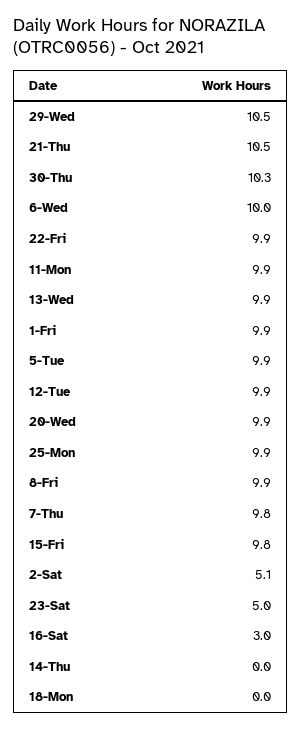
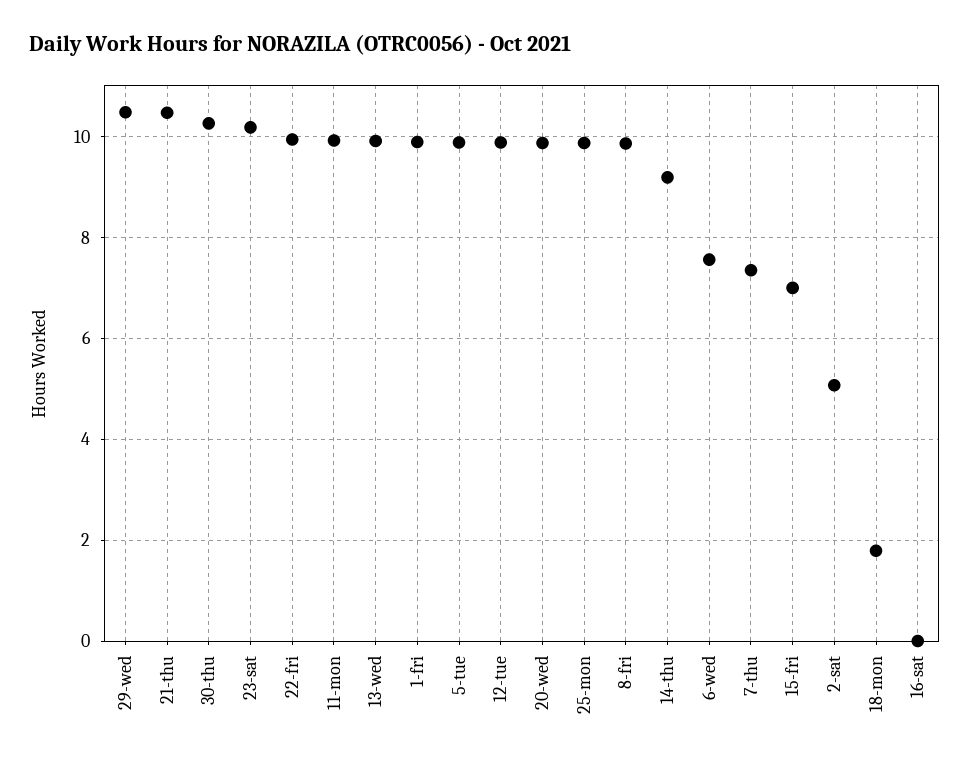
6-Wed: 10 -> 7.6
7-Thu: 9.8 -> 7.4
15-Fri: 9.8 -> 7
23-Sat: 5 -> 10.2
16-Sat: 3 -> 0
14-Thu: 0 -> 9.2
18-Mon: 0 -> 1.8

